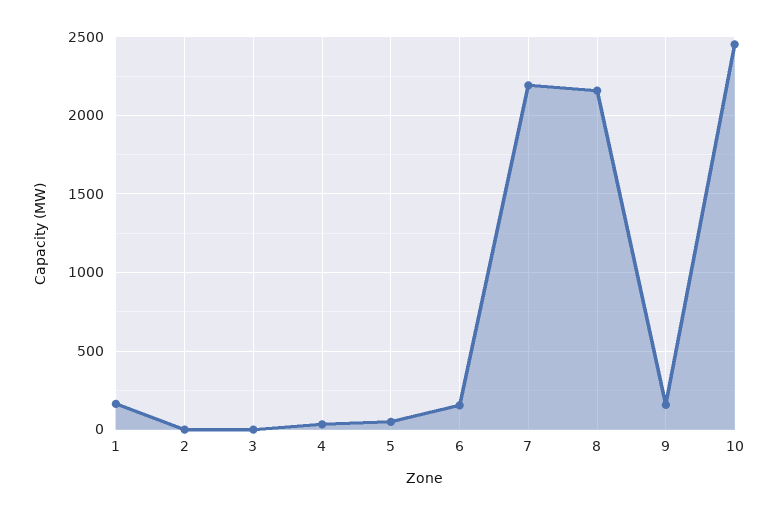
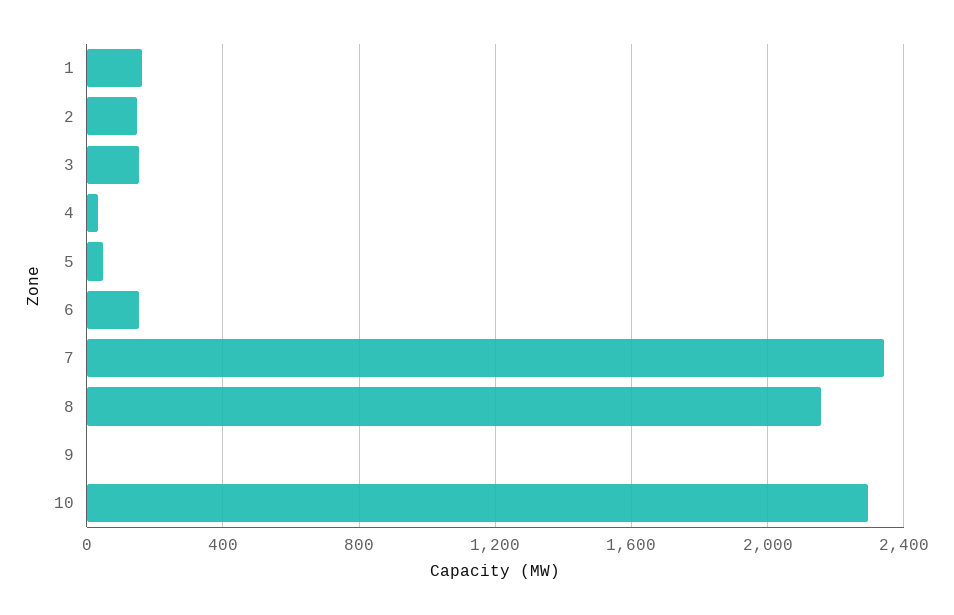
2: 0 -> 150
3: 0 -> 150
7: 2200 -> 2350
9: 150 -> 0
10: 2450 -> 2300

